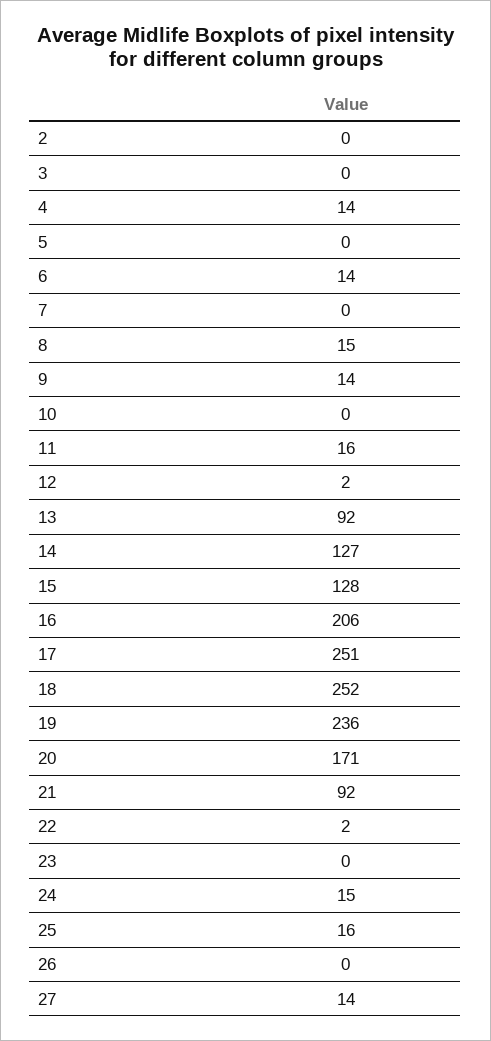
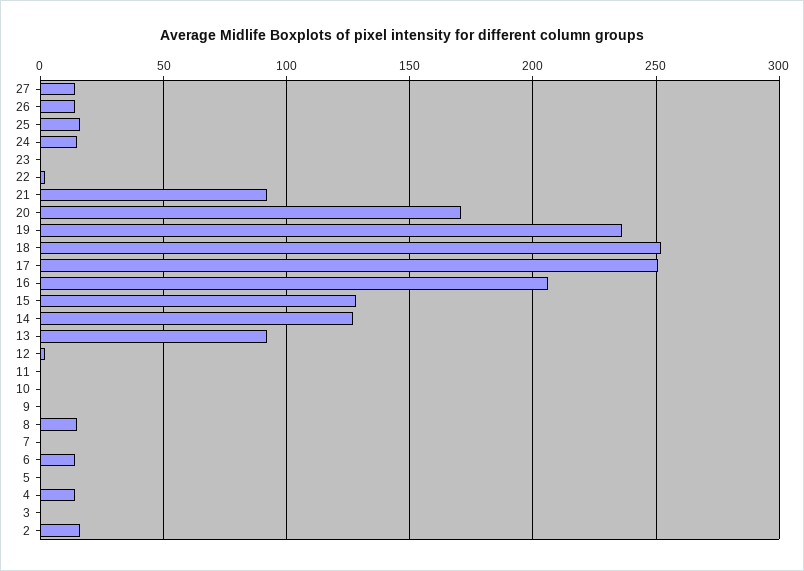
2: 0 -> 15
9: 14 -> 0
11: 16 -> 0
26: 0 -> 15

